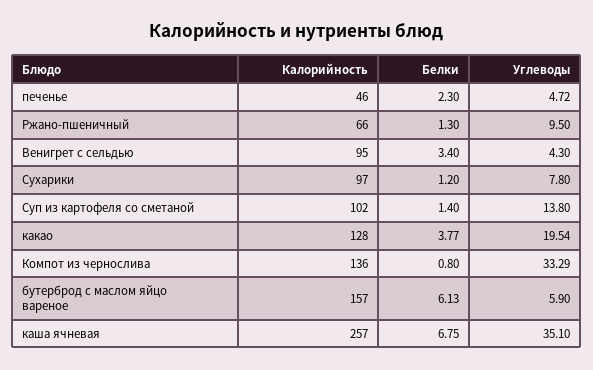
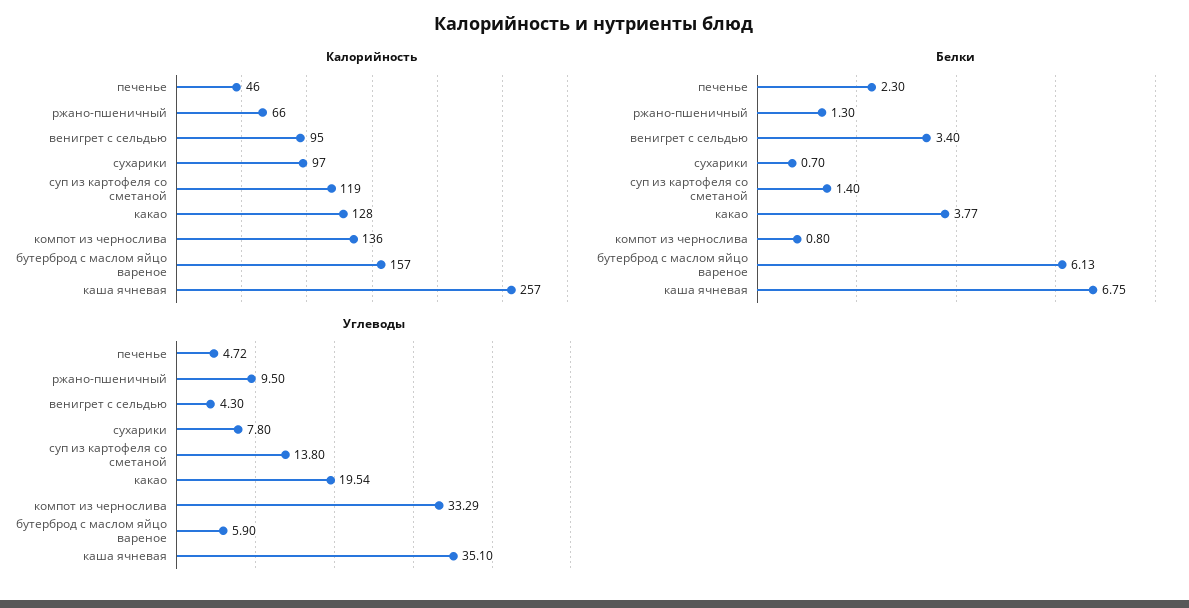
Белки, Сухарики: 1.2 -> 0.7
Калорийность, Суп из картофеля со сметаной: 102 -> 119

